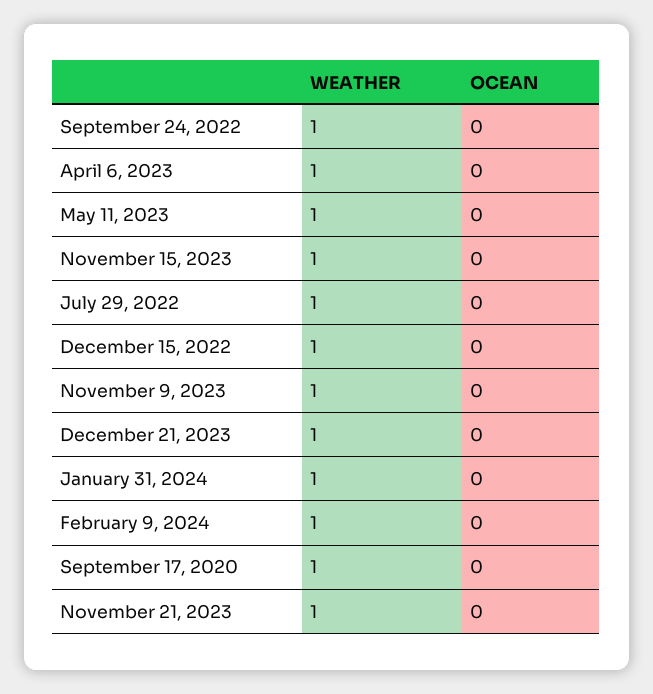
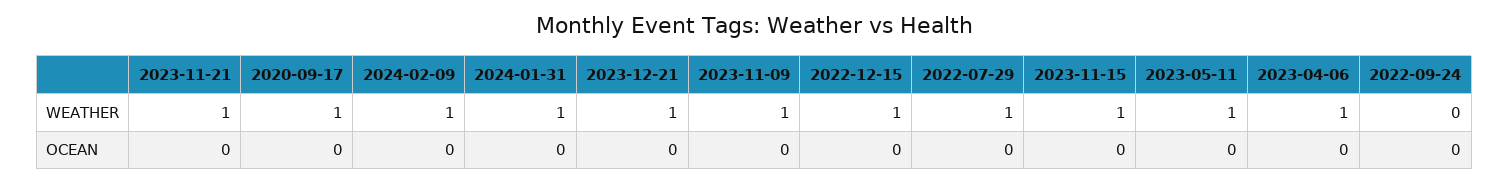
WEATHER, September 24, 2022: 1 -> 0

